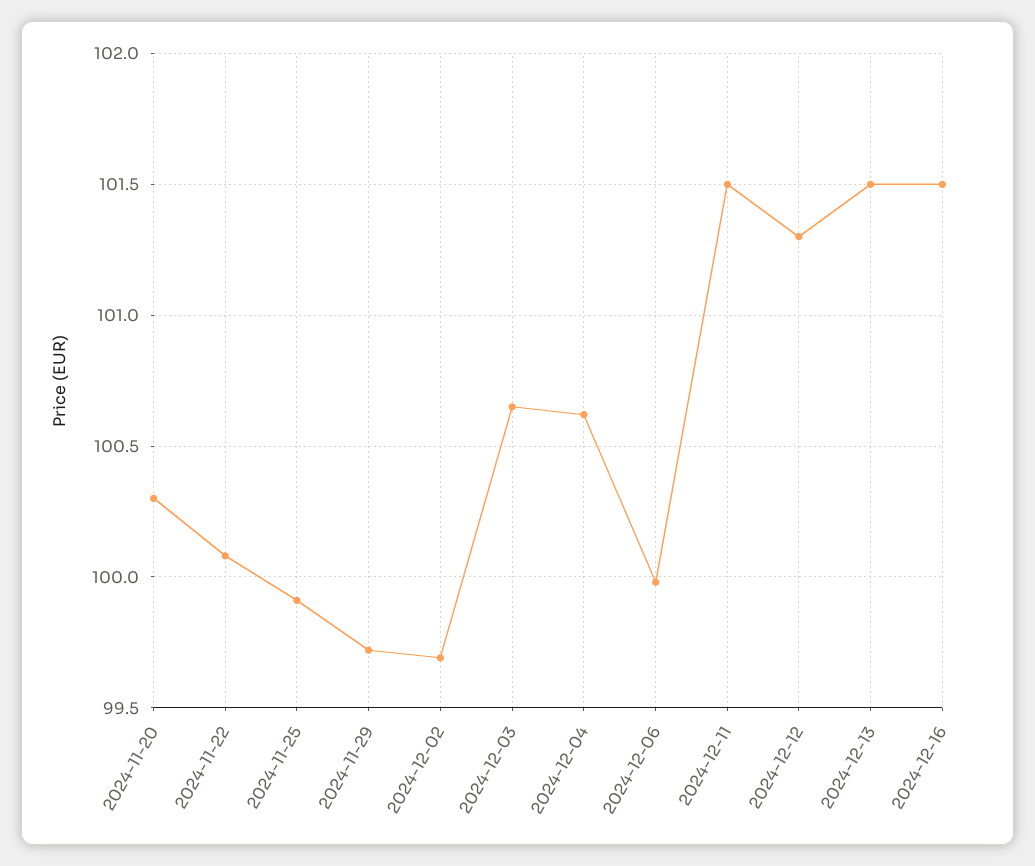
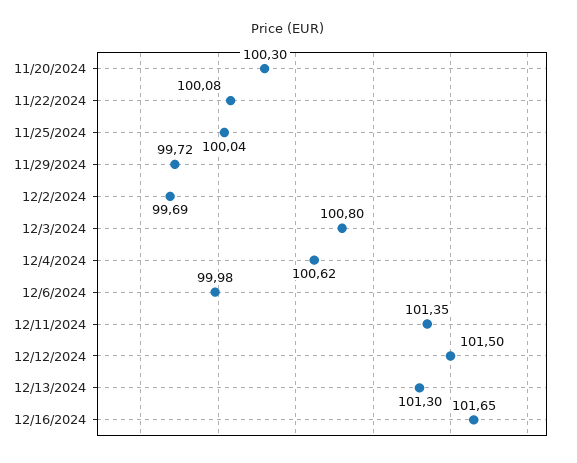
2024-11-25: 99.9 -> 100.04
2024-12-03: 100.65 -> 100.8
2024-12-11: 101.5 -> 101.35
2024-12-12: 101.3 -> 101.5
2024-12-13: 101.5 -> 101.3
2024-12-16: 101.5 -> 101.65

